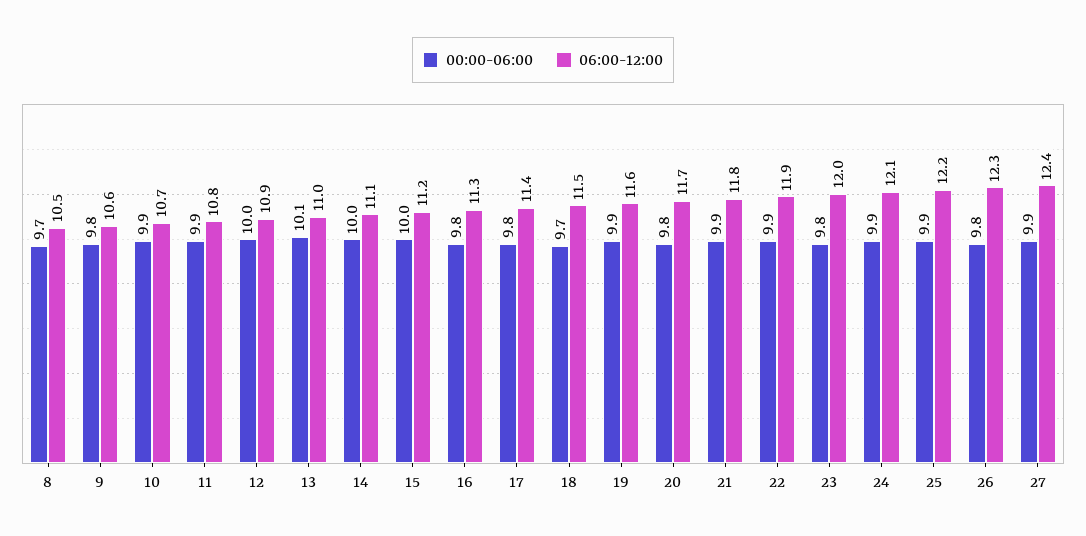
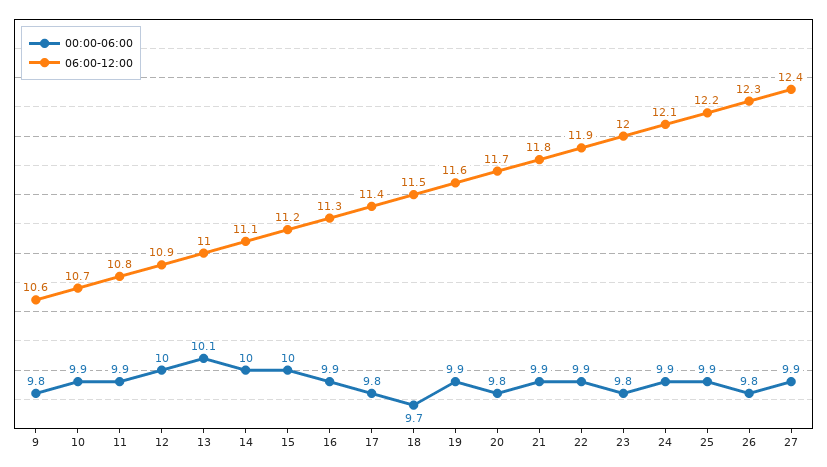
00:00-06:00, 8: 9.7 -> none
06:00-12:00, 8: 10.5 -> none
00:00-06:00, 16: 9.8 -> 9.9

